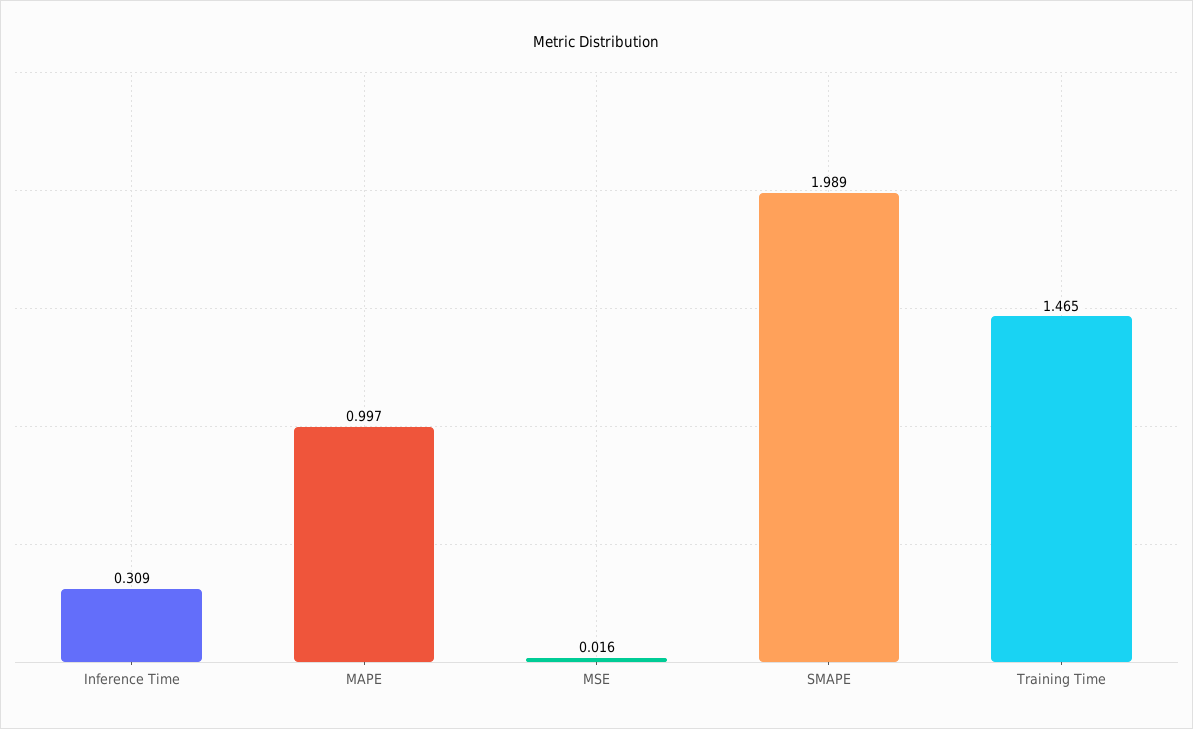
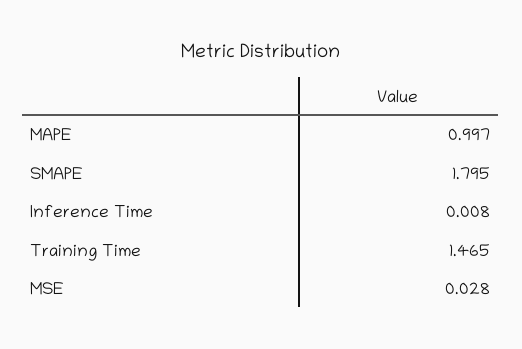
Inference Time: 0.309 -> 0.008
MSE: 0.016 -> 0.028
SMAPE: 1.989 -> 1.795

